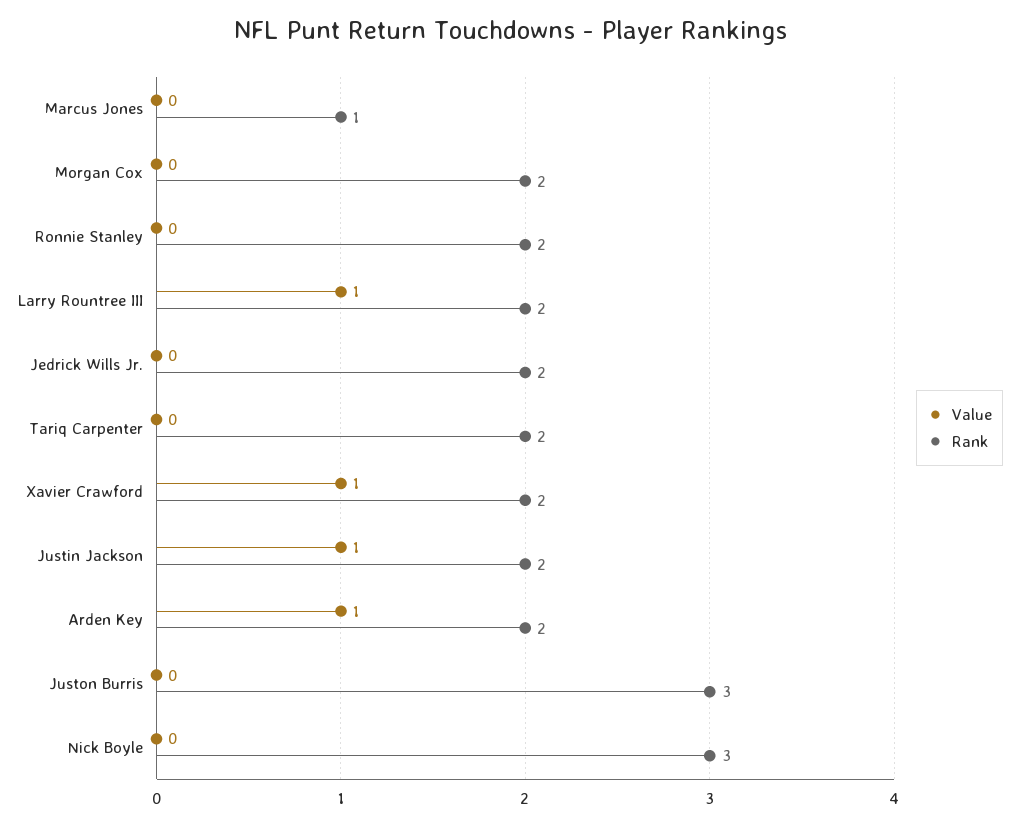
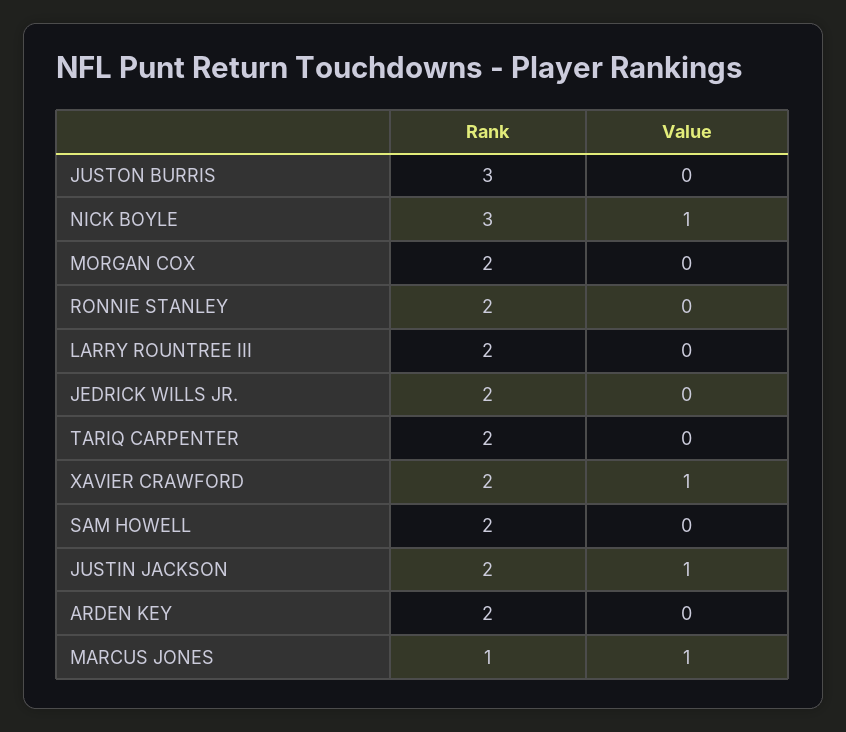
Value, Marcus Jones: 0 -> 1
Value, Larry Rountree III: 1 -> 0
Value, Arden Key: 1 -> 0
Value, Nick Boyle: 0 -> 1
Rank, SAM HOWELL: none -> 2
Value, SAM HOWELL: none -> 0

